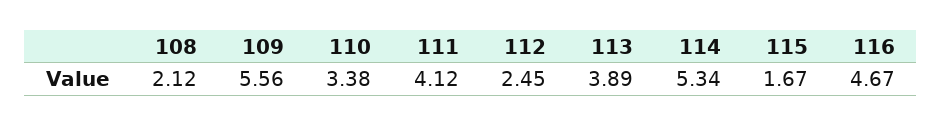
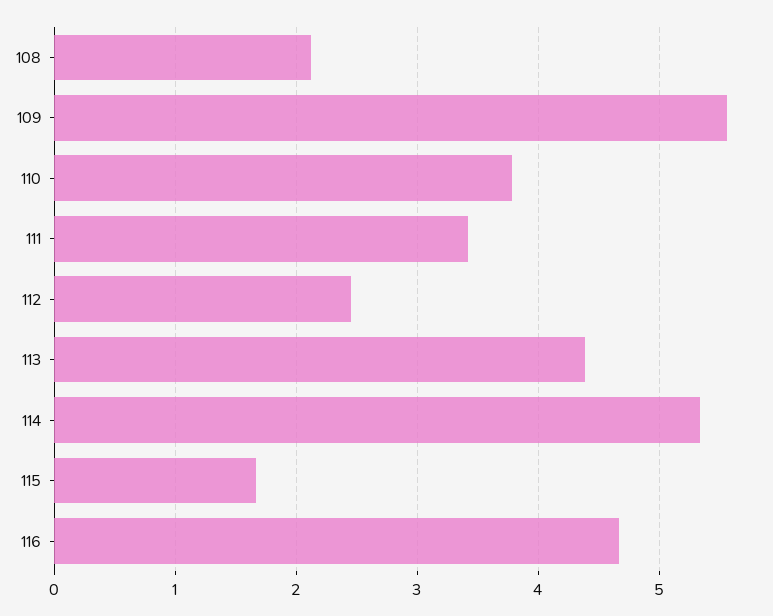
110: 3.38 -> 3.8
111: 4.12 -> 3.4
113: 3.89 -> 4.4

